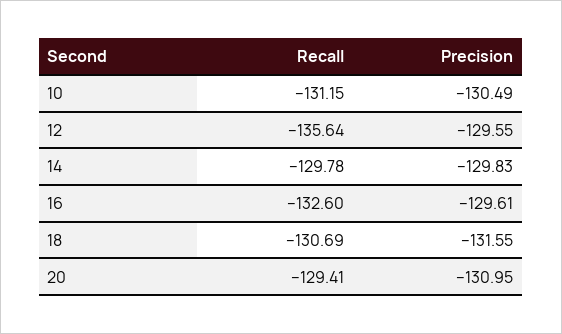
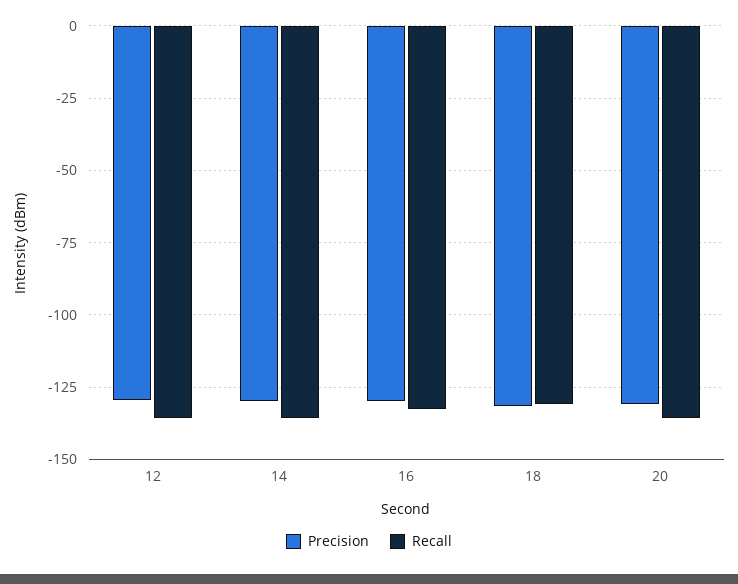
Recall, 10: -131.15 -> none
Precision, 10: -130.49 -> none
Recall, 14: -129.78 -> -135
Recall, 20: -129.41 -> -135

